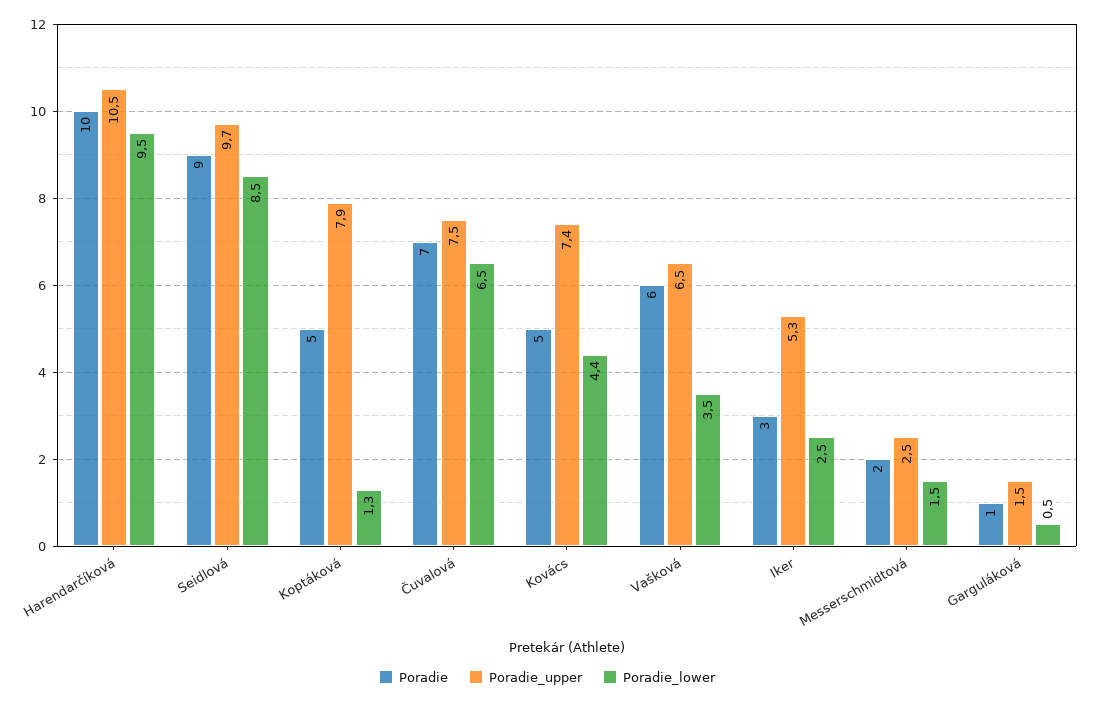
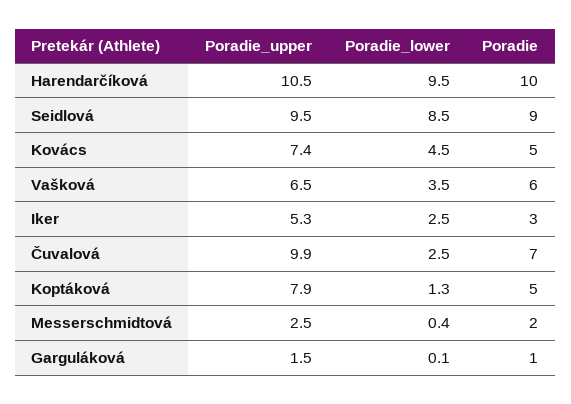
Poradie_upper, Seidlová: 9.7 -> 9.5
Poradie_upper, Čuvalová: 7.5 -> 9.9
Poradie_lower, Čuvalová: 6.5 -> 2.5
Poradie_lower, Kovács: 4.4 -> 4.5
Poradie_lower, Messerschmidtová: 1.5 -> 0.4
Poradie_lower, Garguláková: 0.5 -> 0.1

